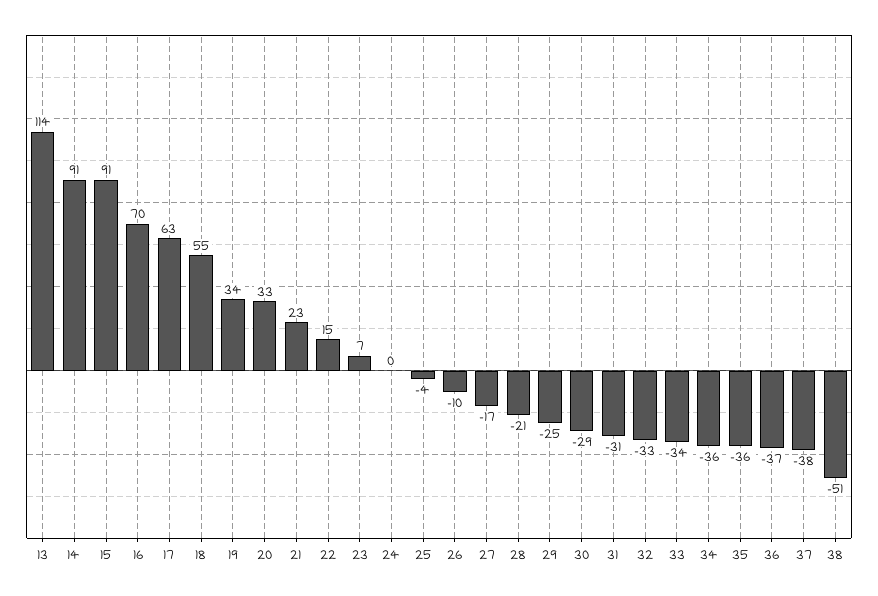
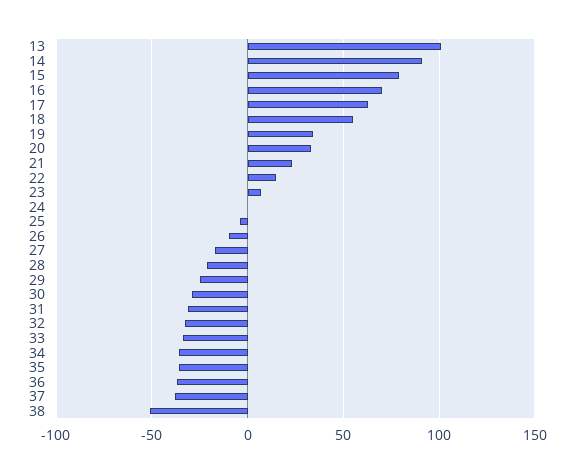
13: 114 -> 100
15: 91 -> 80

